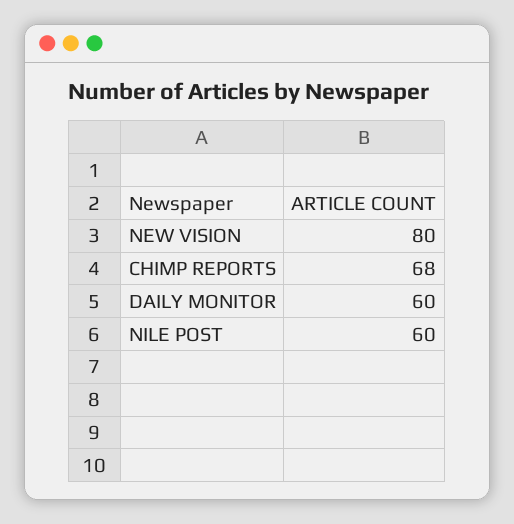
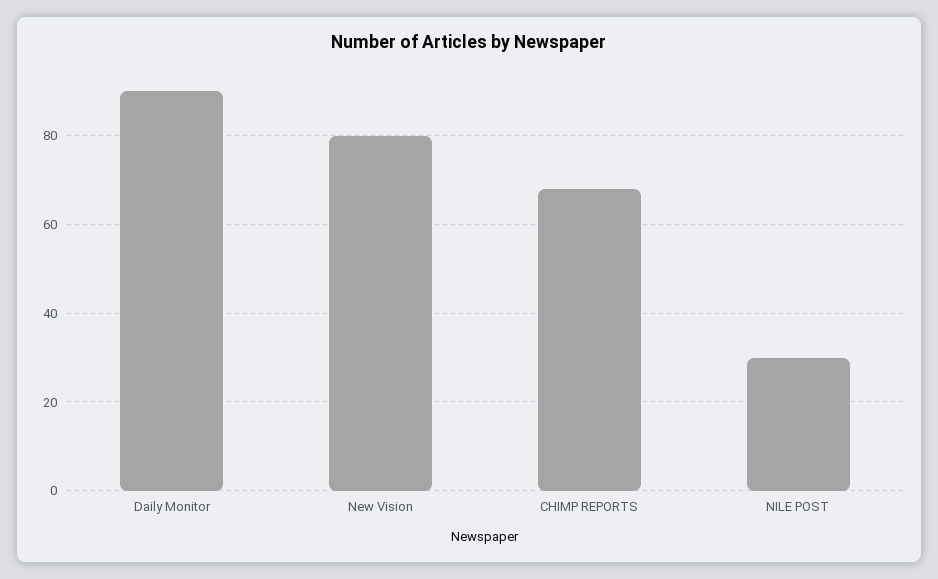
DAILY MONITOR: 60 -> 90
NILE POST: 60 -> 30

